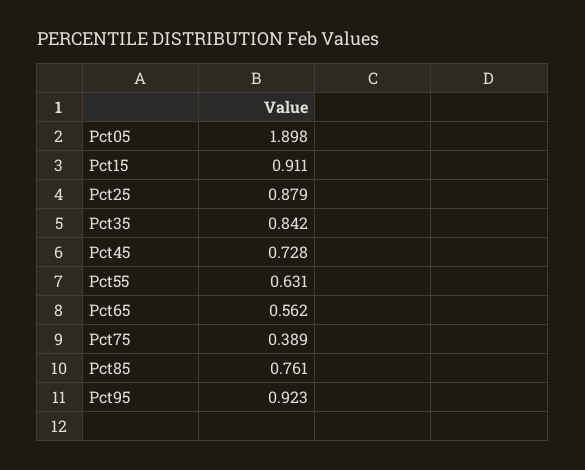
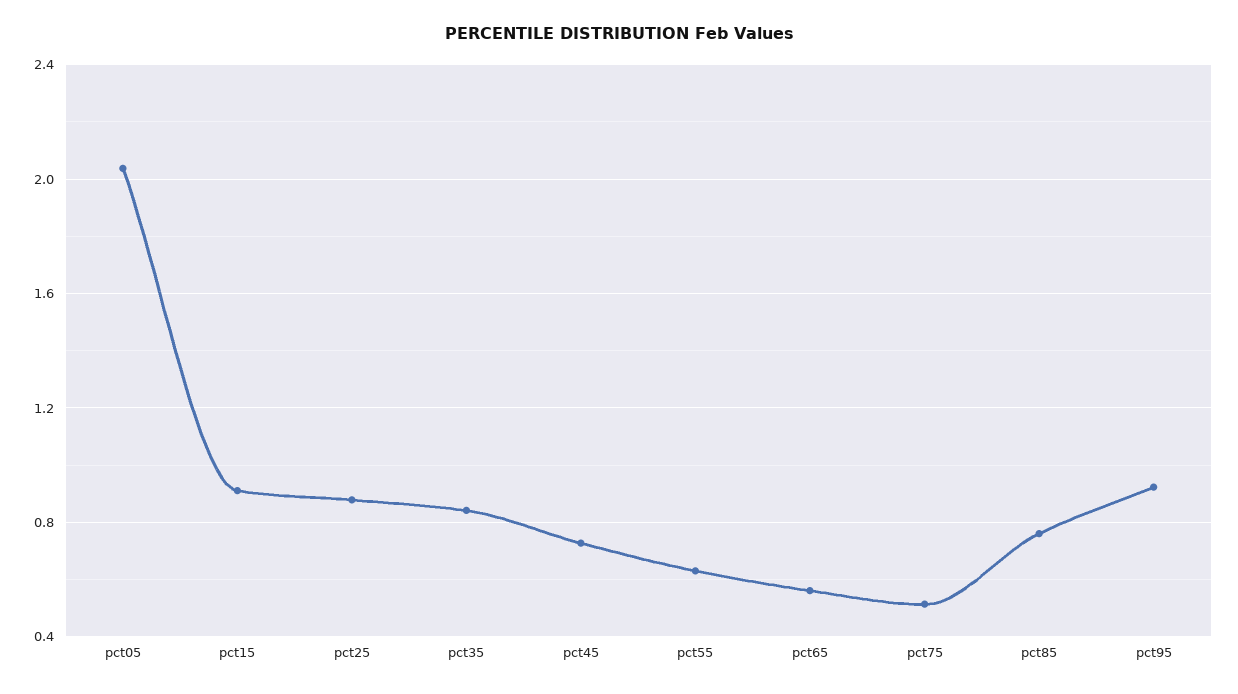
Pct05: 1.898 -> 2.05
Pct75: 0.389 -> 0.5

